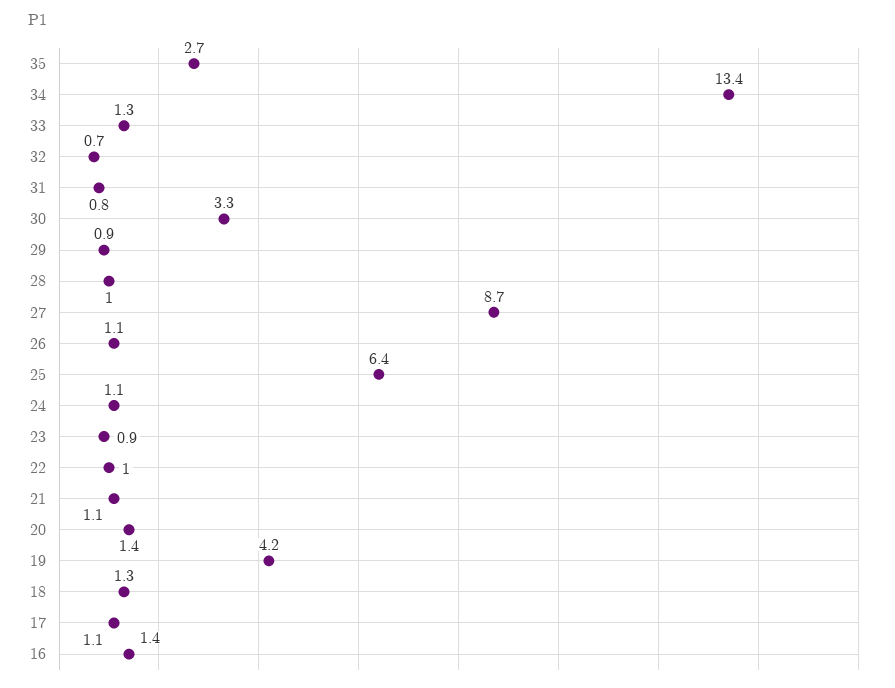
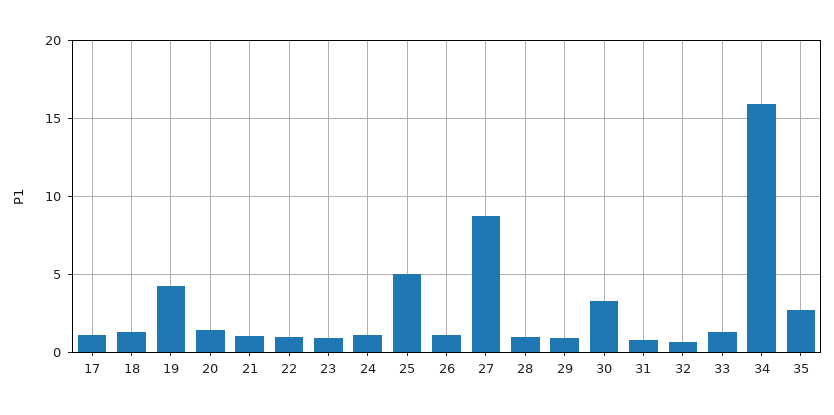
34: 13.4 -> 16
25: 6.4 -> 5
16: 1.4 -> none

